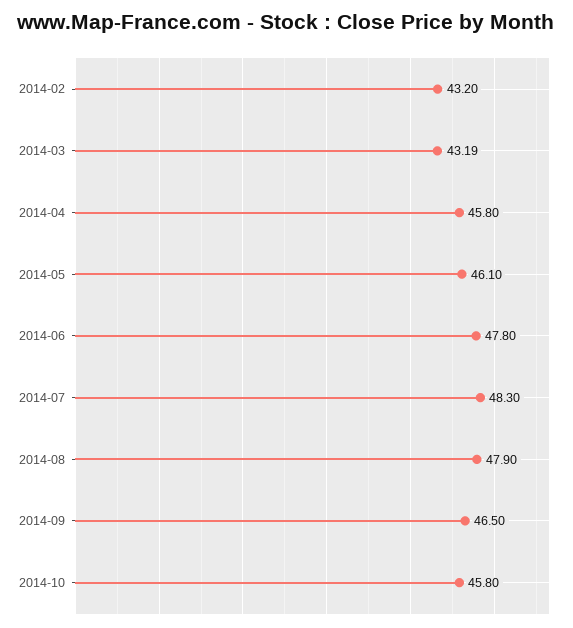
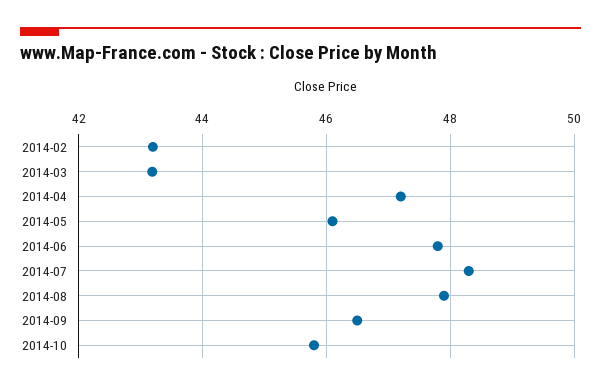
2014-04: 45.8 -> 47.2

